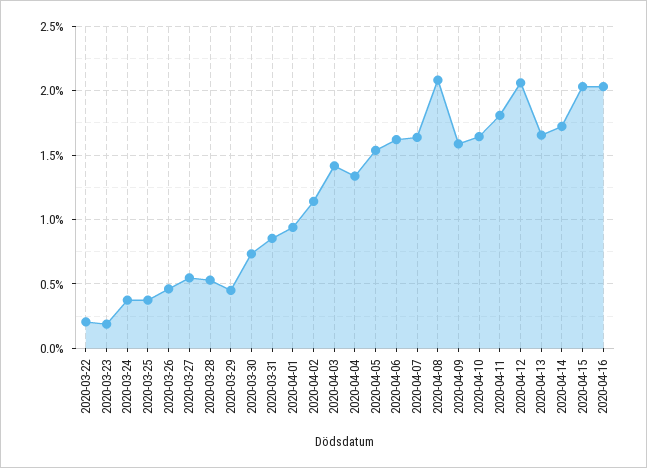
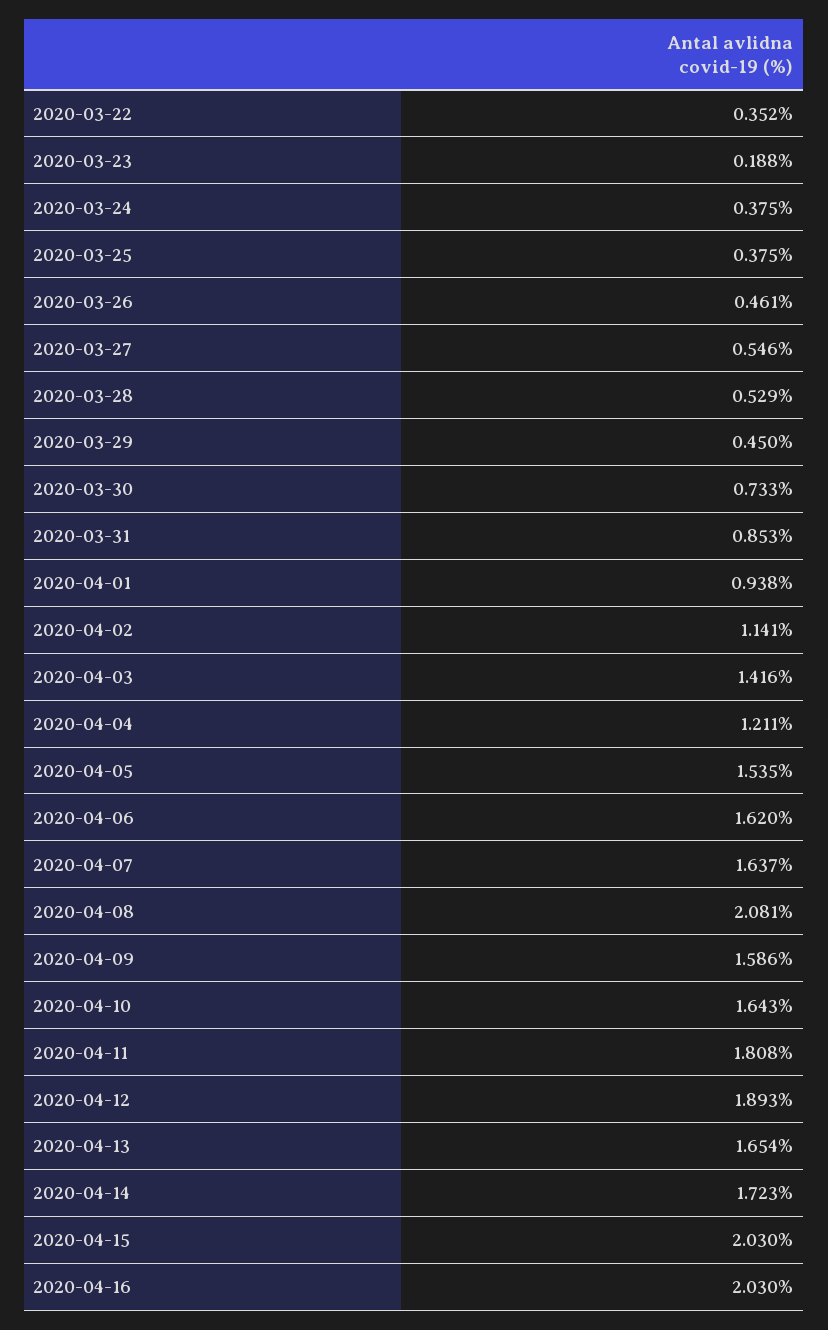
2020-03-22: 0.2 -> 0.352
2020-04-04: 1.35 -> 1.211
2020-04-12: 2.05 -> 1.893

